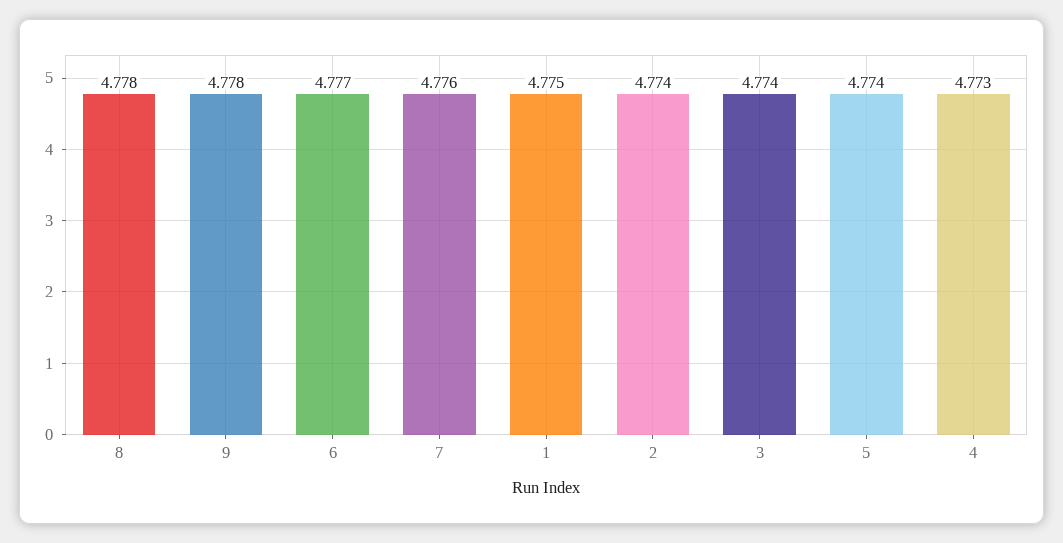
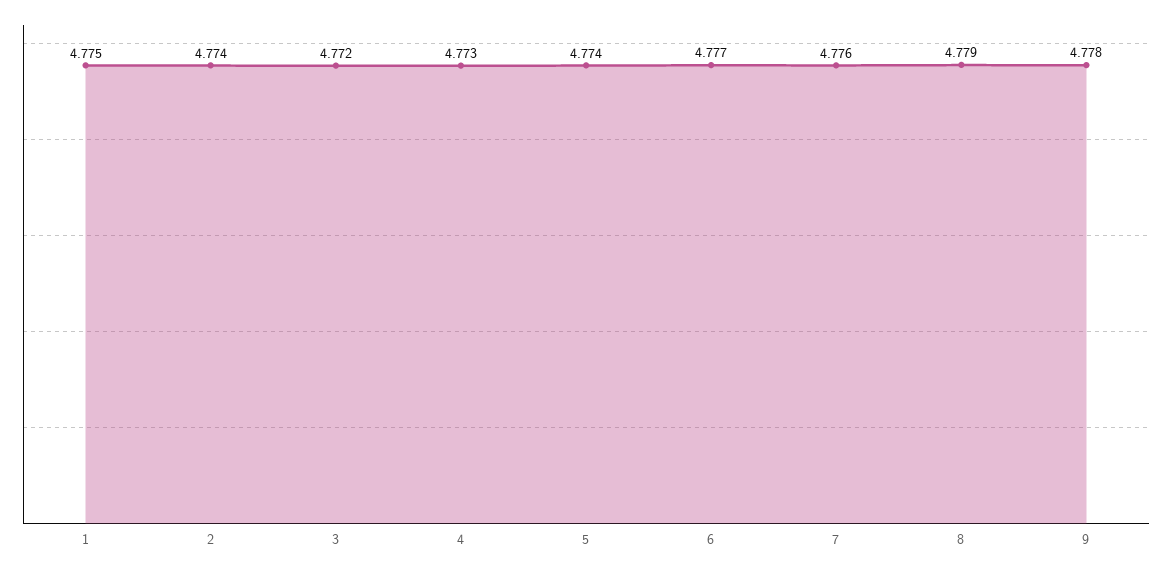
8: 4.778 -> 4.779
3: 4.774 -> 4.772

